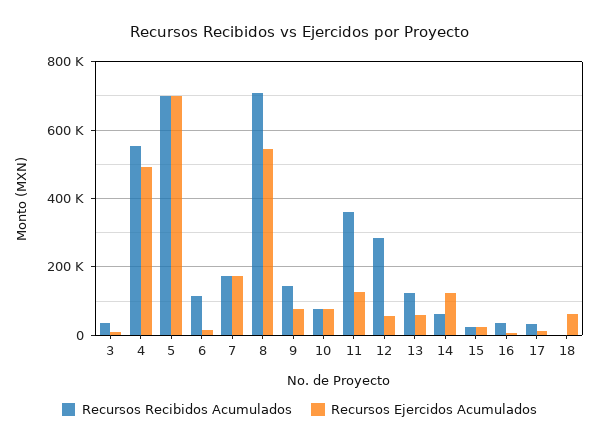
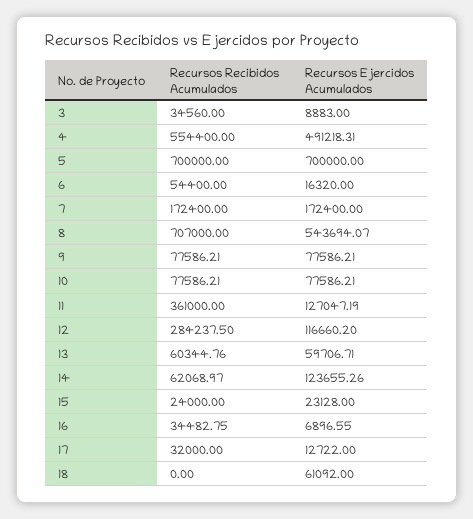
Recursos Recibidos Acumulados, 6: 120000 -> 54400
Recursos Recibidos Acumulados, 9: 140000 -> 77586.21
Recursos Ejercidos Acumulados, 12: 60000 -> 116660.2
Recursos Recibidos Acumulados, 13: 120000 -> 60344.76

